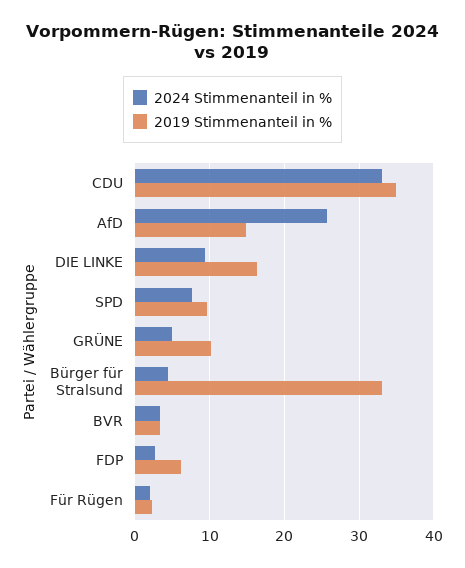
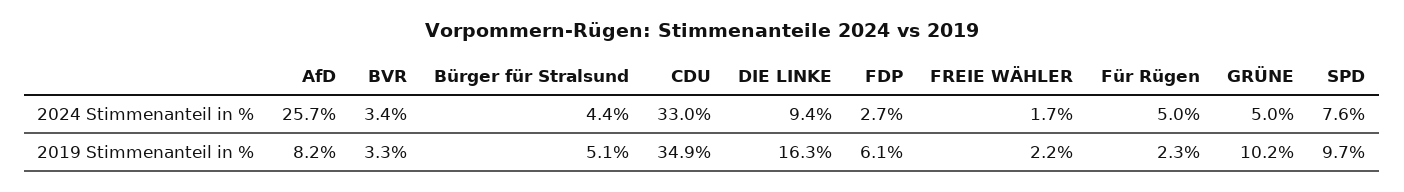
2019 Stimmenanteil in %, AfD: 15 -> 8.2
2019 Stimmenanteil in %, Bürger für Stralsund: 33 -> 5.1
2024 Stimmenanteil in %, Für Rügen: 2 -> 5
2024 Stimmenanteil in %, FREIE WÄHLER: none -> 1.7
2019 Stimmenanteil in %, FREIE WÄHLER: none -> 2.2

